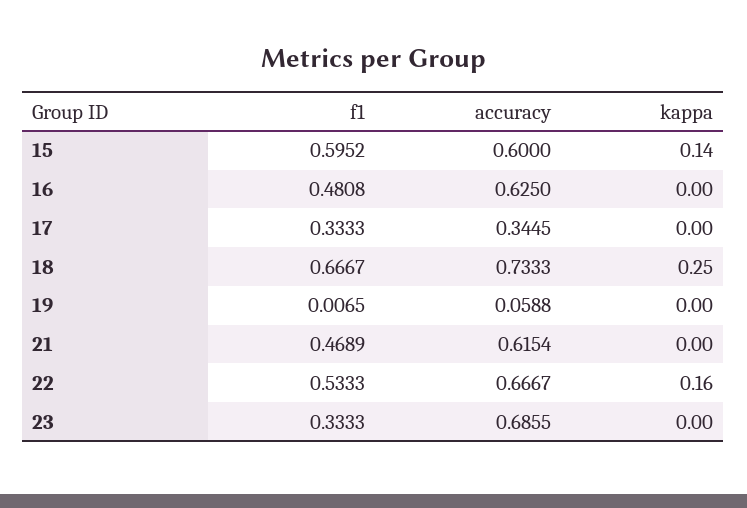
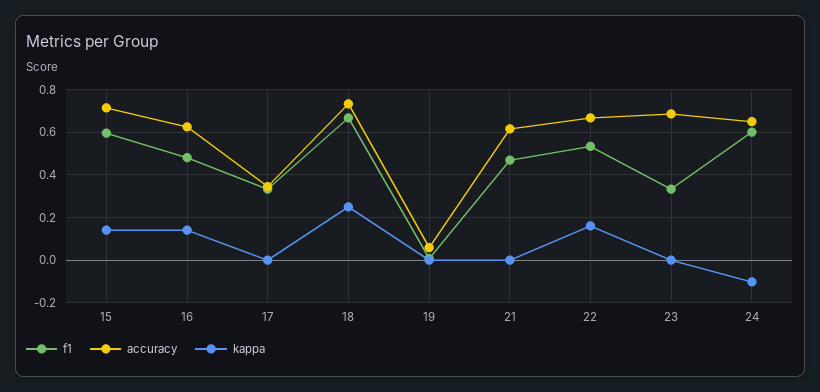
accuracy, 15: 0.6 -> 0.7
kappa, 16: 0 -> 0.15
f1, 24: none -> 0.6
accuracy, 24: none -> 0.65
kappa, 24: none -> -0.1

